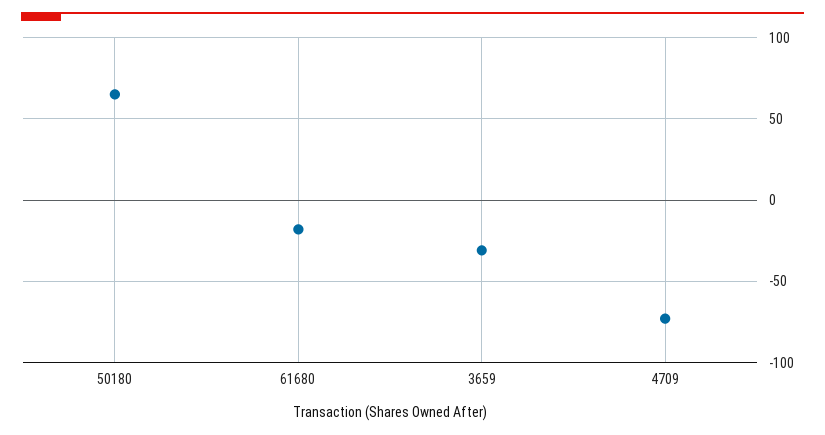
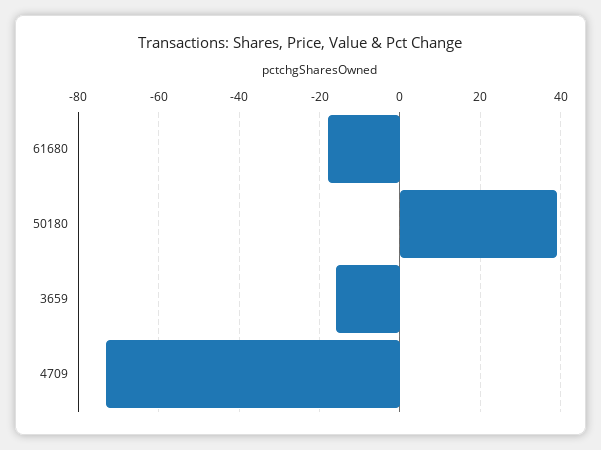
50180: 65 -> 40
3659: -30 -> -15

